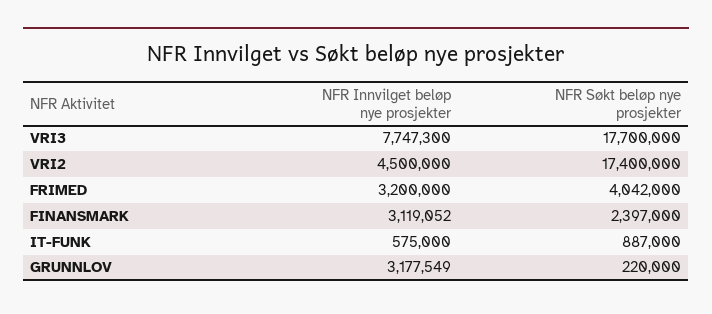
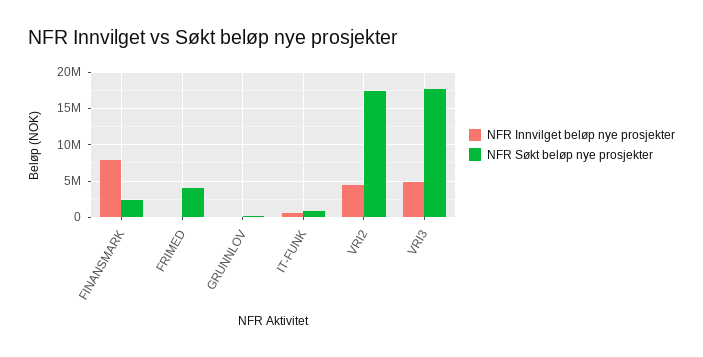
NFR Innvilget beløp nye prosjekter, VRI3: 7747300 -> 5000000
NFR Innvilget beløp nye prosjekter, FRIMED: 3200000 -> 0
NFR Innvilget beløp nye prosjekter, FINANSMARK: 3119052 -> 8000000
NFR Innvilget beløp nye prosjekter, GRUNNLOV: 3177549 -> 0

